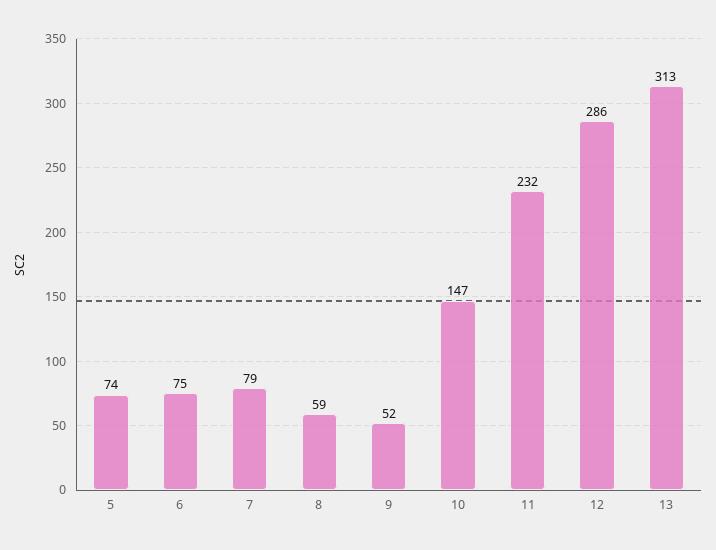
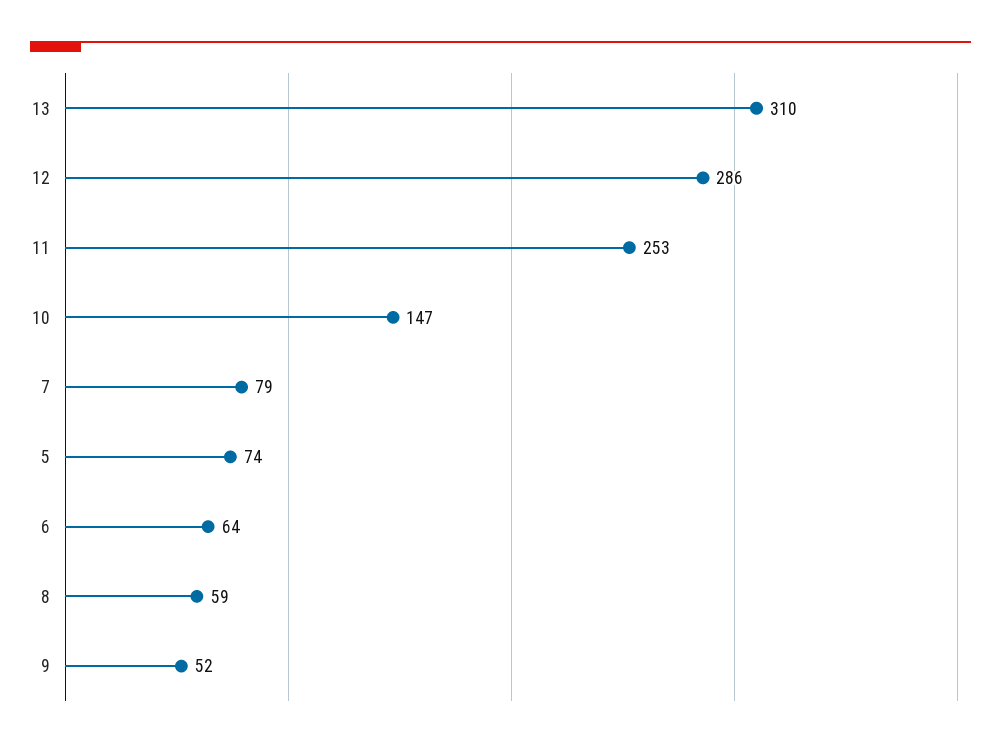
6: 75 -> 64
11: 232 -> 253
13: 313 -> 310

